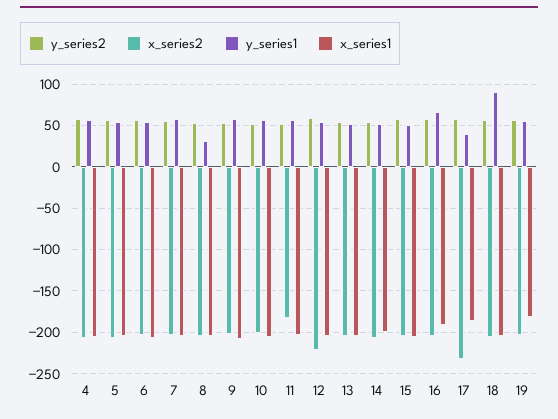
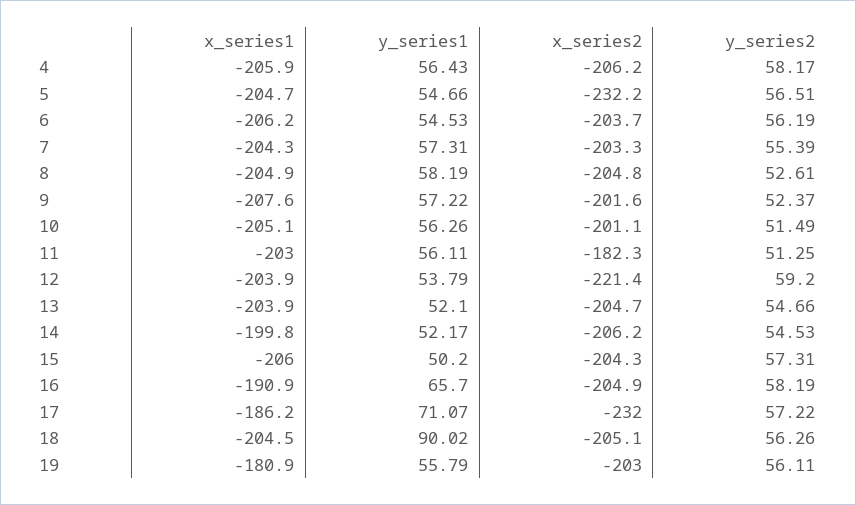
x_series2, 5: -210 -> -232.2
y_series1, 8: 30 -> 58.19
y_series1, 17: 40 -> 71.07

